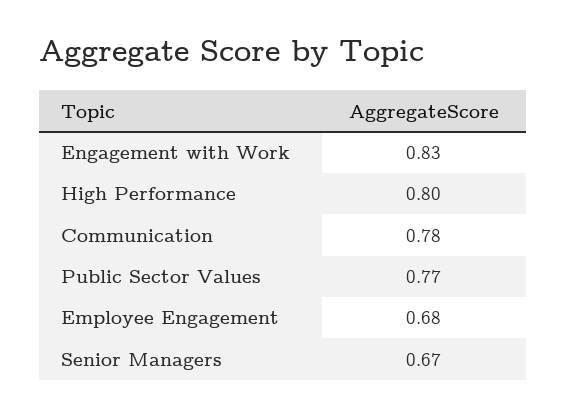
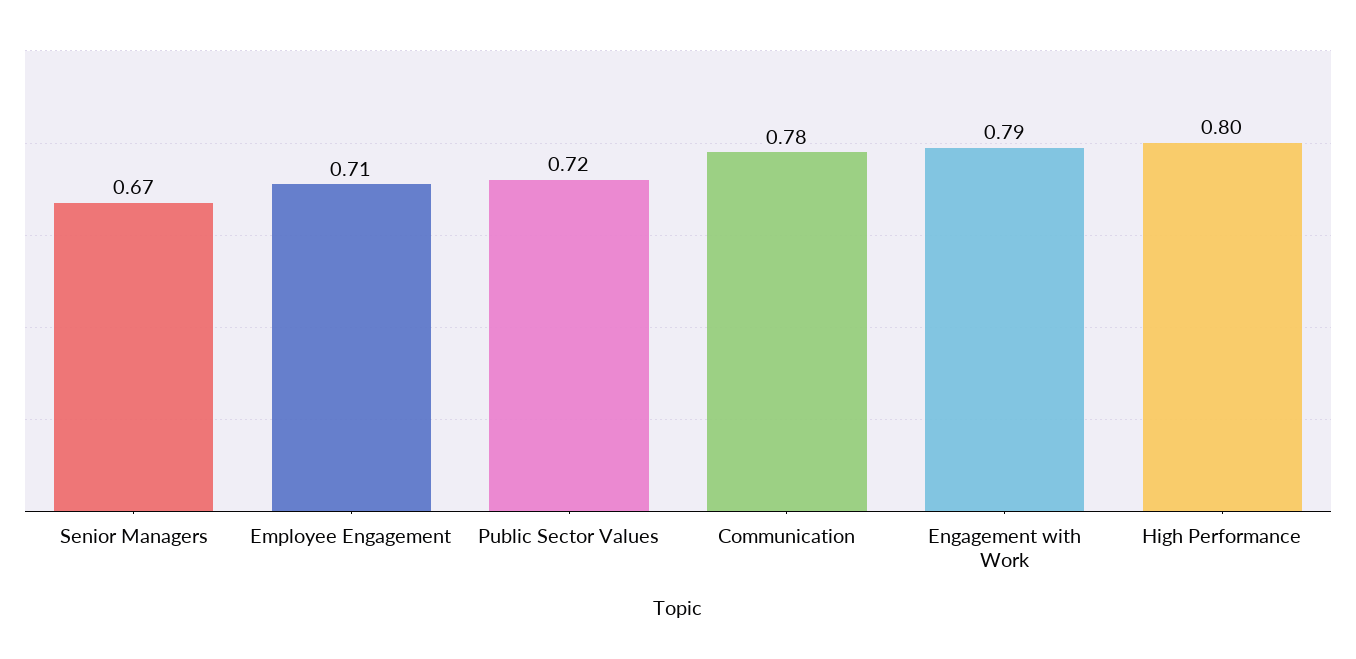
Engagement with Work: 0.83 -> 0.79
Public Sector Values: 0.77 -> 0.72
Employee Engagement: 0.68 -> 0.71

